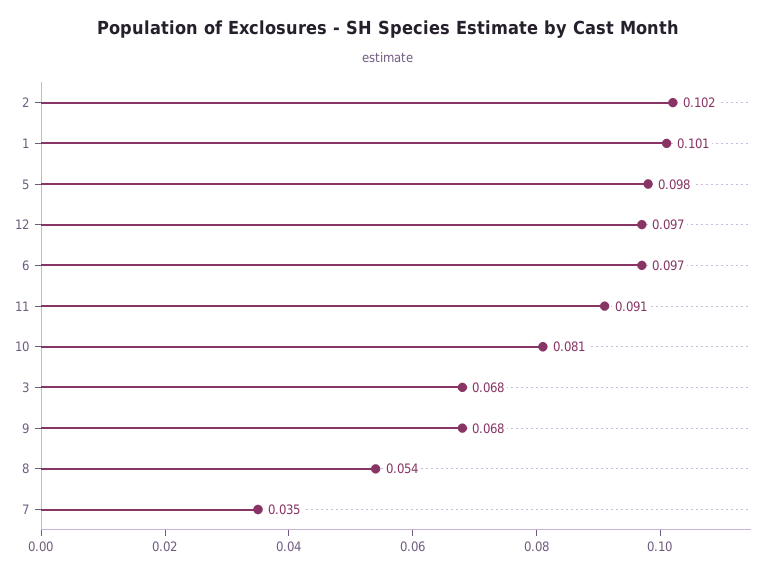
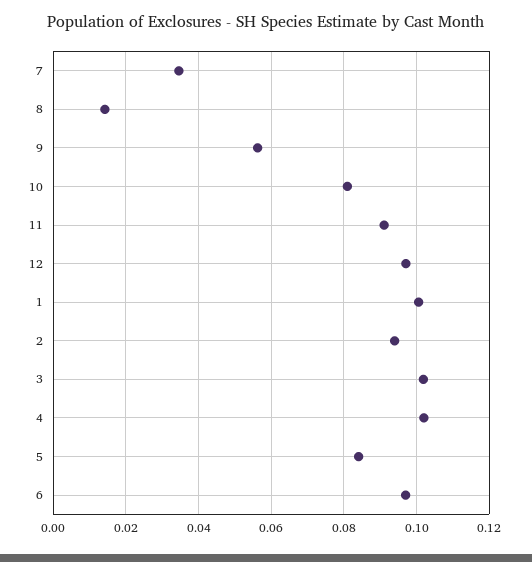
2: 0.102 -> 0.094
5: 0.098 -> 0.084
3: 0.068 -> 0.102
9: 0.068 -> 0.056
8: 0.054 -> 0.014
4: none -> 0.102

